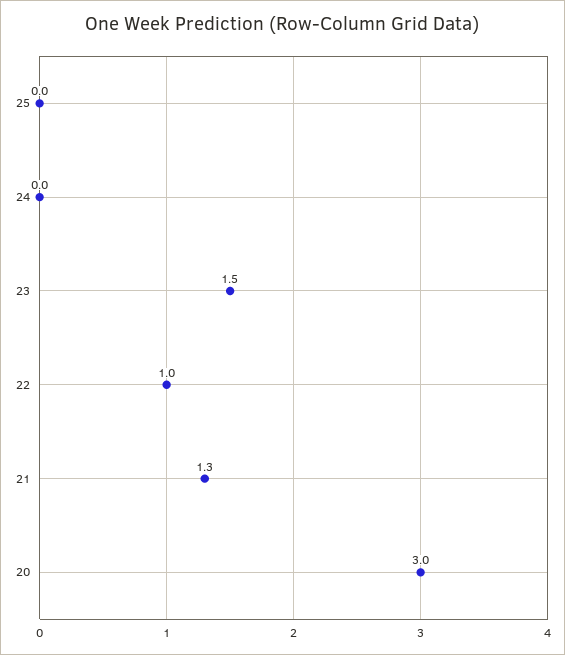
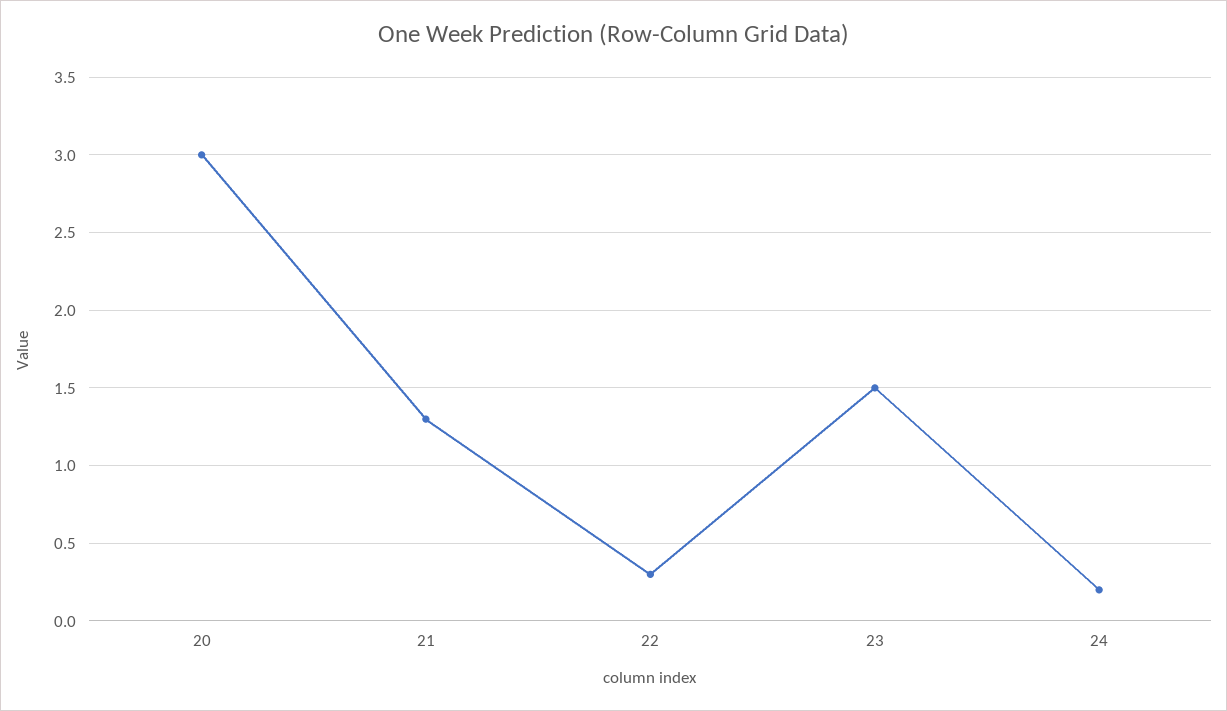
25: 0 -> none
24: 0 -> 0.2
22: 1 -> 0.3

